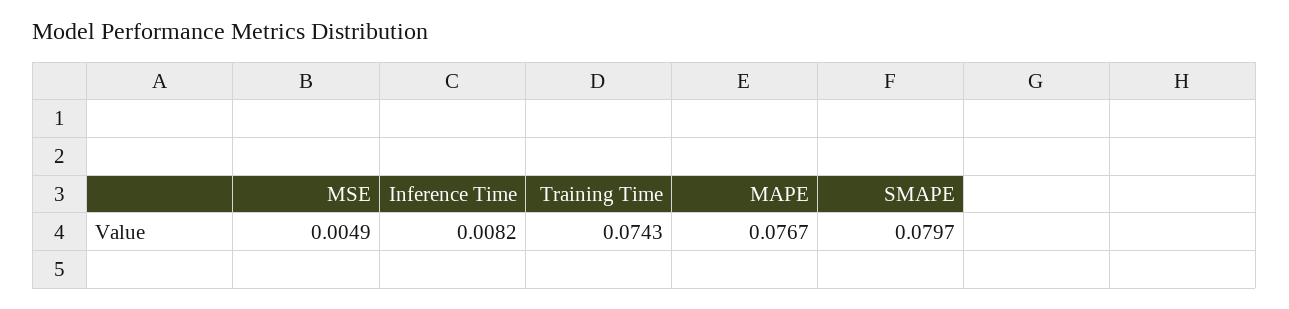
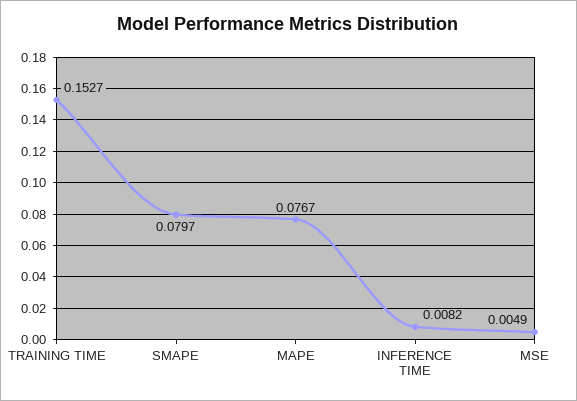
Training Time: 0.0743 -> 0.1527

